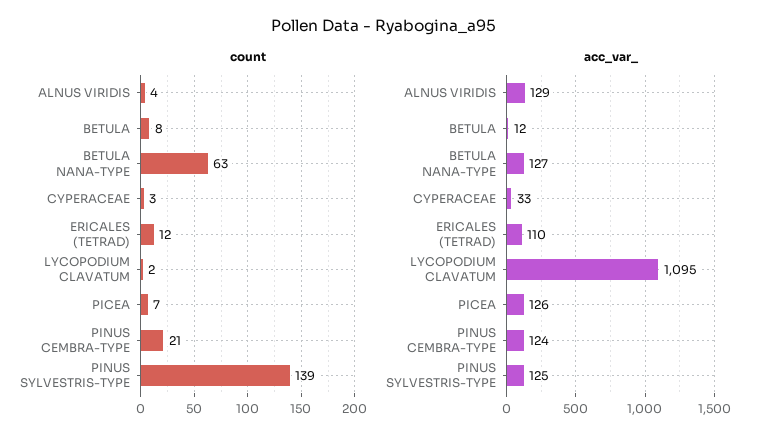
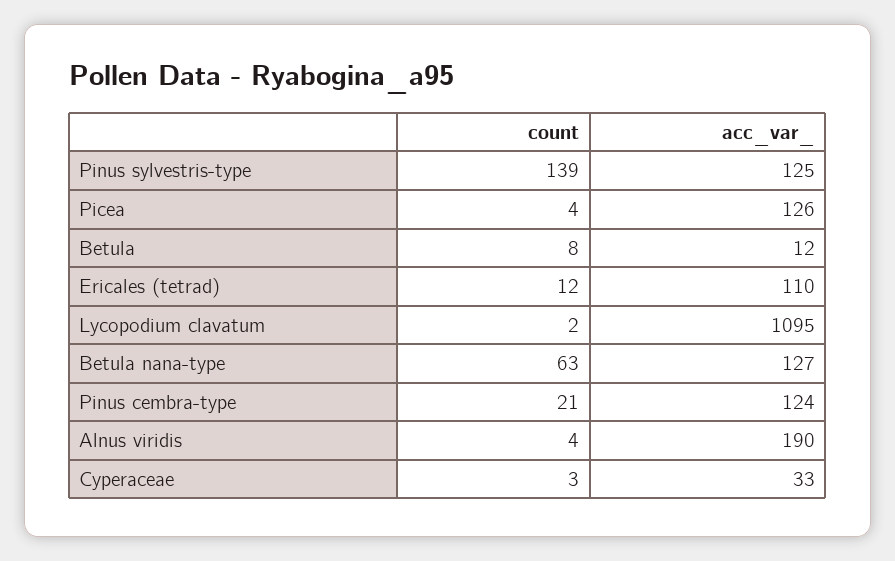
count, PICEA: 7 -> 4
acc_var_, ALNUS VIRIDIS: 129 -> 190

